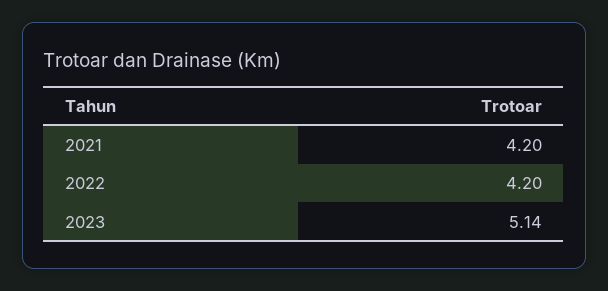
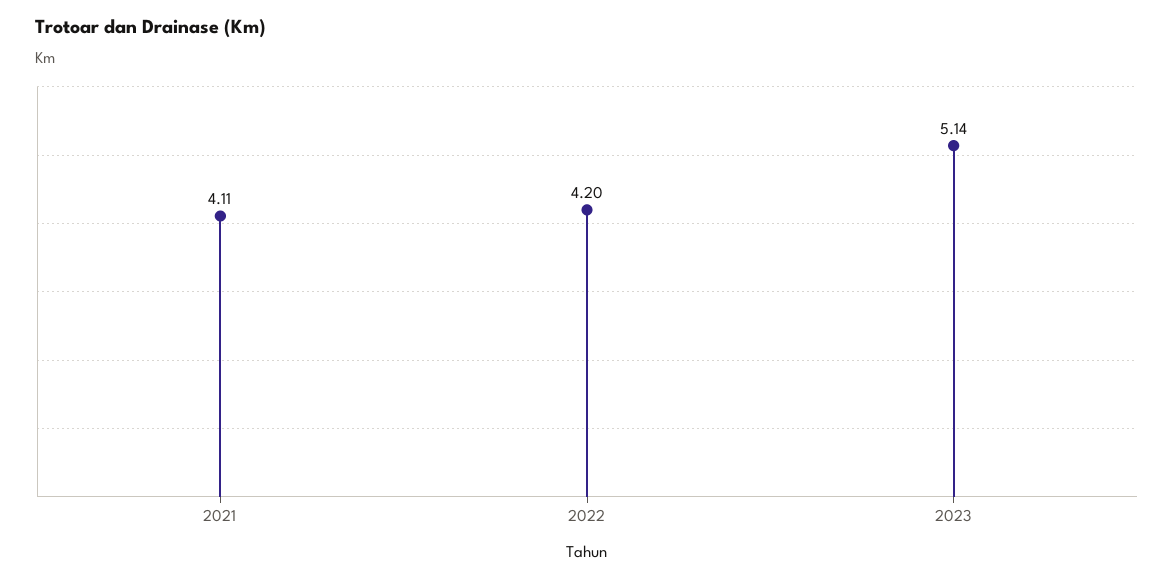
2021: 4.2 -> 4.11

